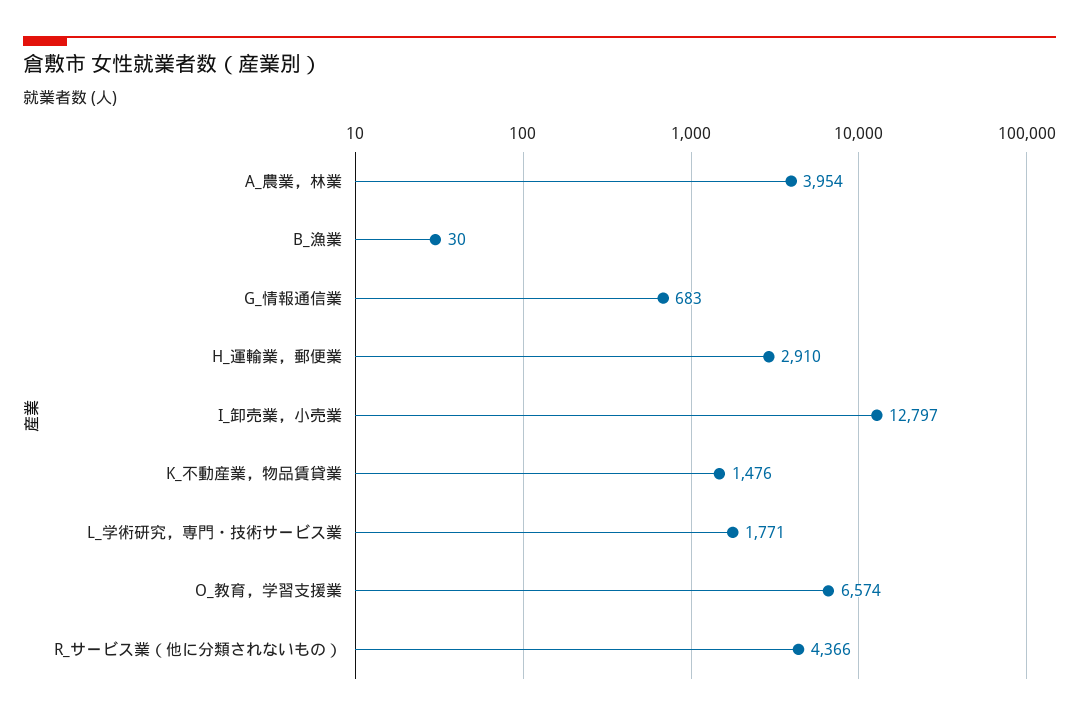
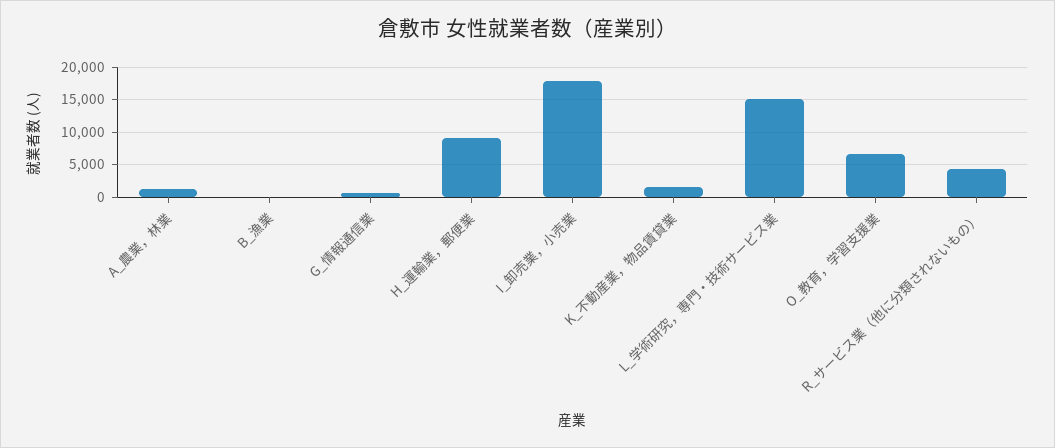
A_農業，林業: 3954 -> 1000
H_運輸業，郵便業: 2910 -> 9000
I_卸売業，小売業: 12797 -> 18000
L_学術研究，専門・技術サービス業: 1771 -> 15000

